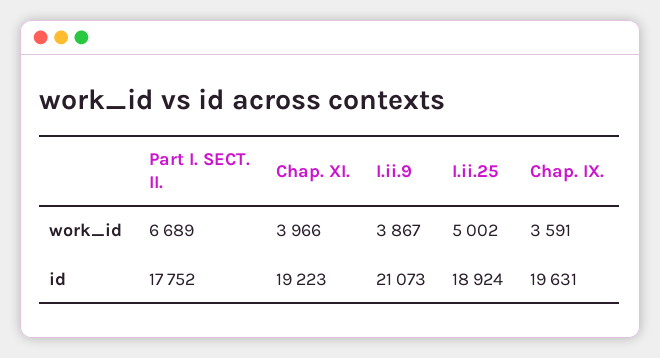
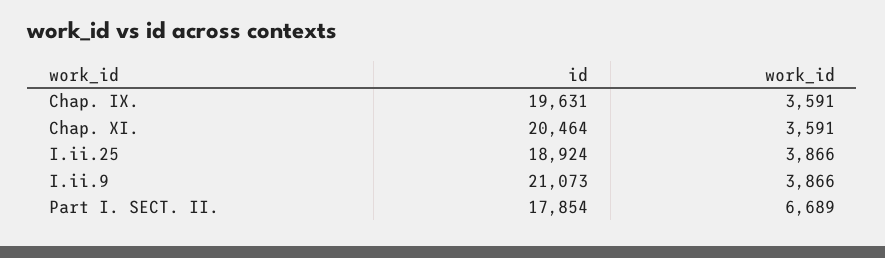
Chap. XI., work_id: 3966 -> 3591
I.ii.9, work_id: 3867 -> 3866
I.ii.25, work_id: 5002 -> 3866
Part I. SECT. II., id: 17752 -> 17854
Chap. XI., id: 19223 -> 20464

